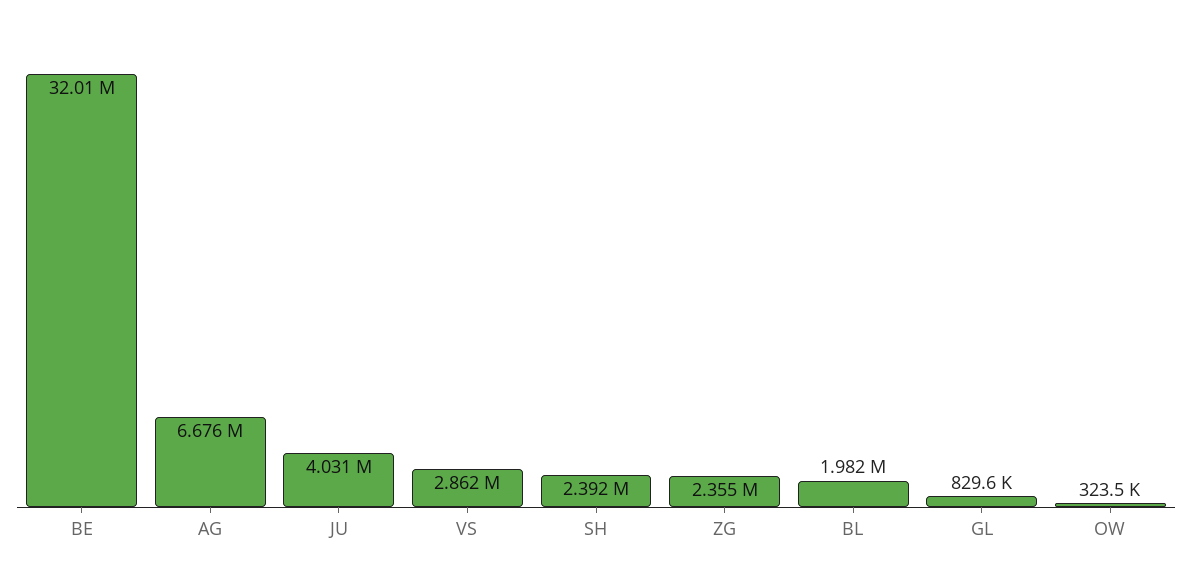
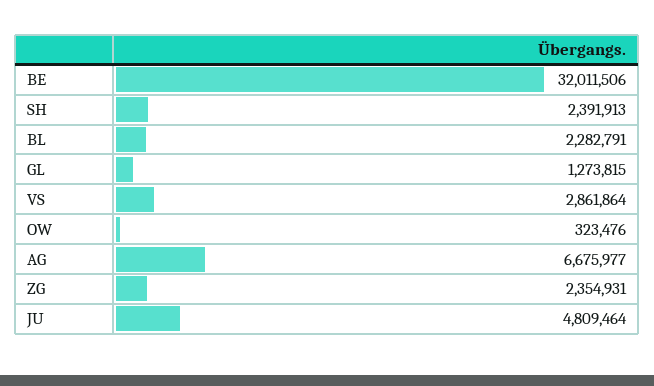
JU: 4031000 -> 4809464
BL: 1982000 -> 2282791
GL: 829600 -> 1273815

